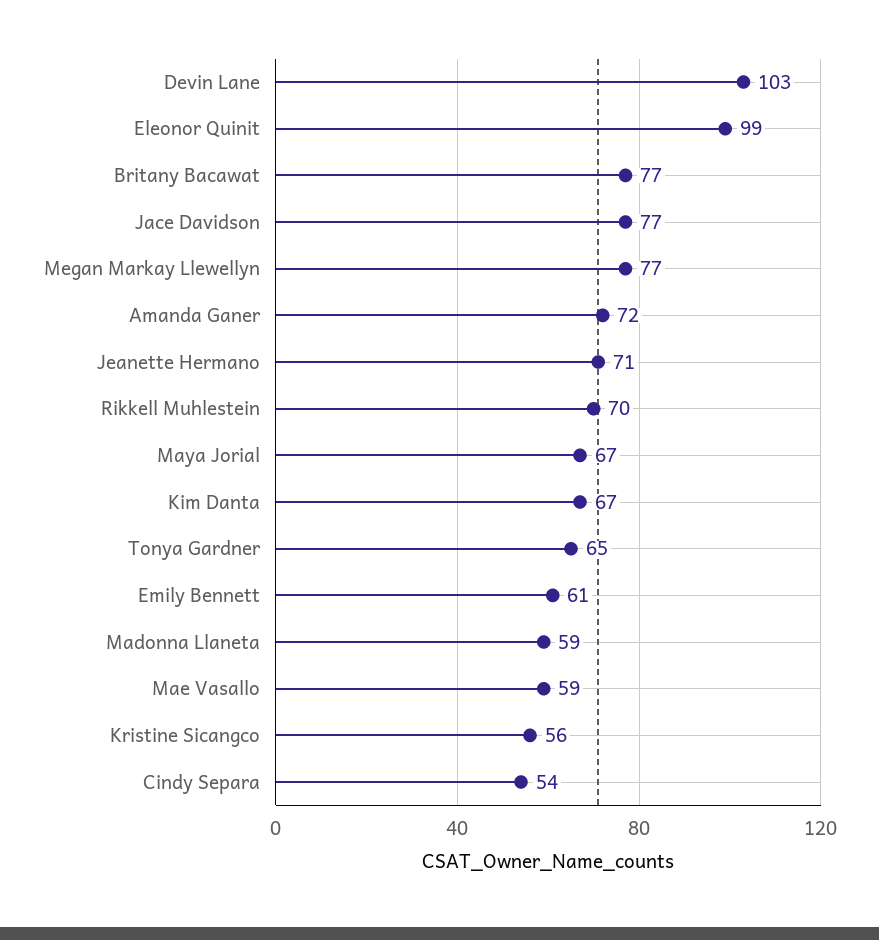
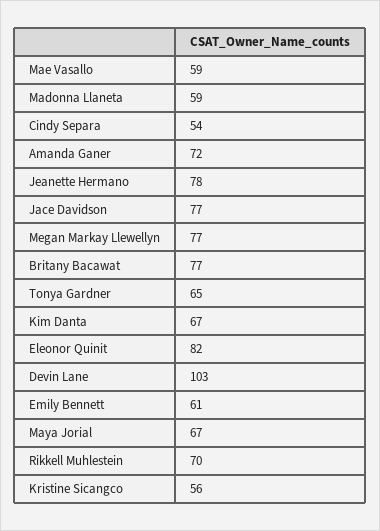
Eleonor Quinit: 99 -> 82
Jeanette Hermano: 71 -> 78

